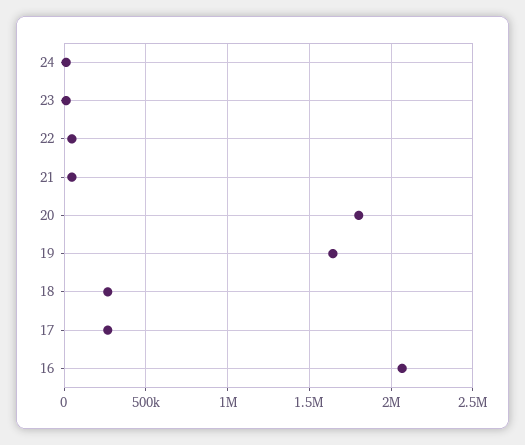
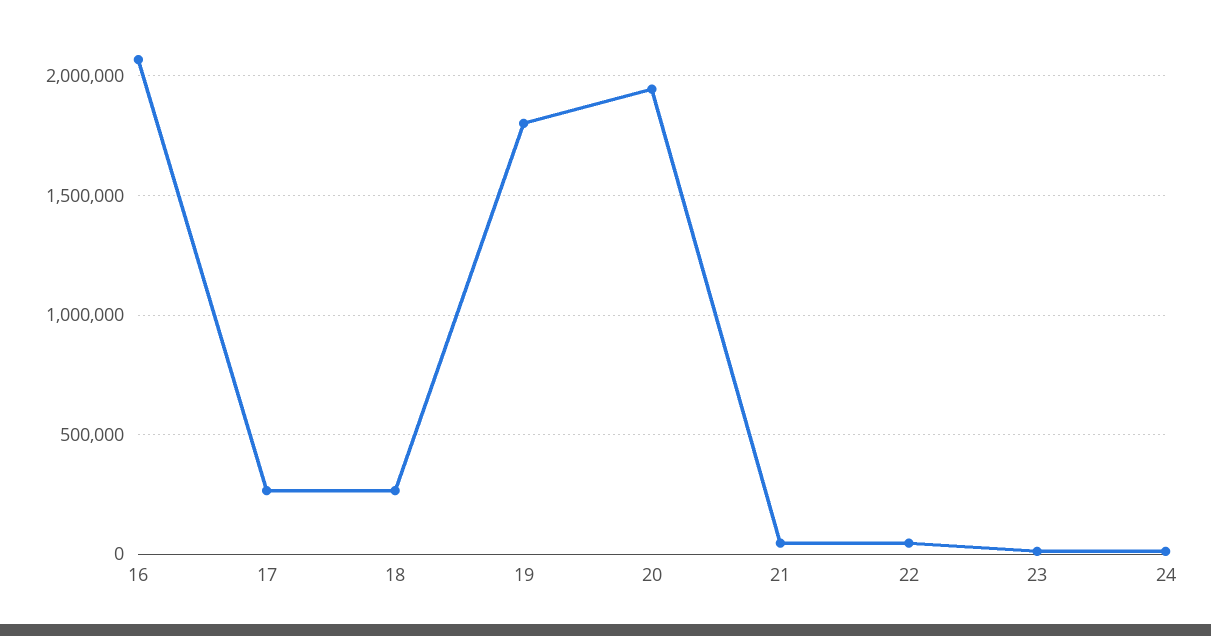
20: 1800000 -> 1950000
19: 1650000 -> 1800000

